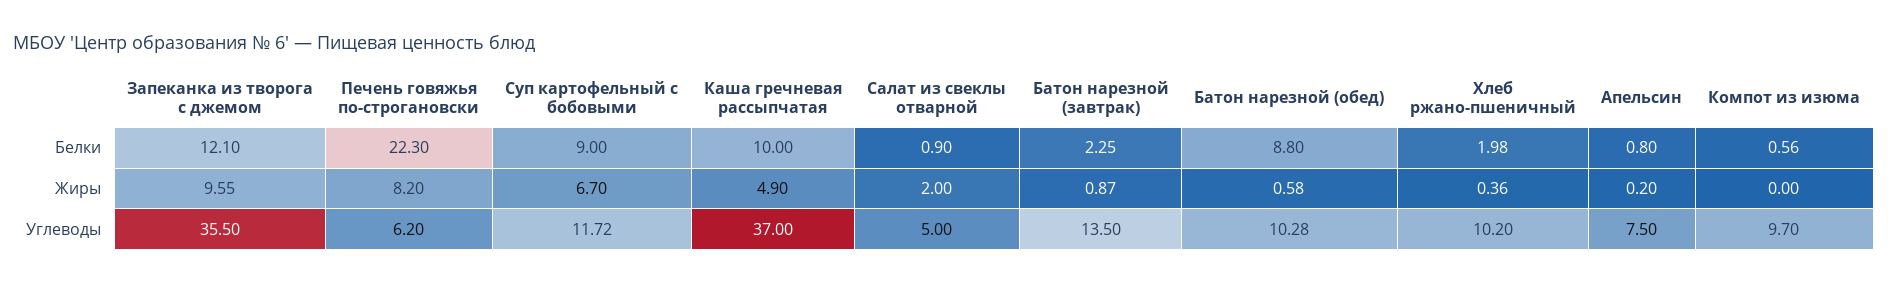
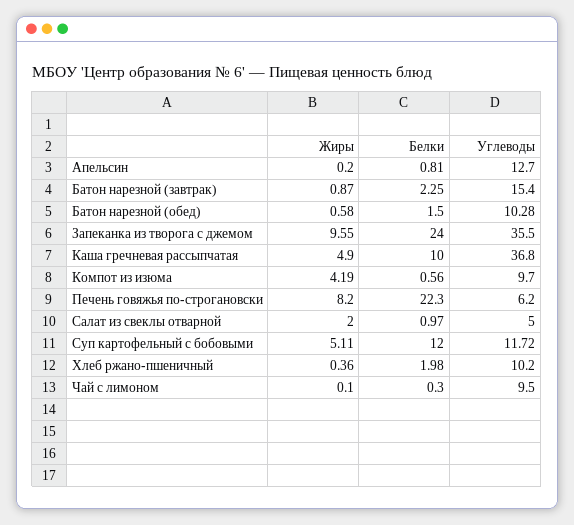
Запеканка из творога с джемом, Белки: 12.1 -> 24
Суп картофельный с бобовыми, Белки: 9 -> 12
Салат из свеклы отварной, Белки: 0.9 -> 0.97
Батон нарезной (обед), Белки: 8.8 -> 1.5
Апельсин, Белки: 0.8 -> 0.81
Суп картофельный с бобовыми, Жиры: 6.7 -> 5.11
Компот из изюма, Жиры: 0 -> 4.19
Каша гречневая рассыпчатая, Углеводы: 37 -> 36.8
Батон нарезной (завтрак), Углеводы: 13.5 -> 15.4
Апельсин, Углеводы: 7.5 -> 12.7
Чай с лимоном, Жиры: none -> 0.1
Чай с лимоном, Белки: none -> 0.3
Чай с лимоном, Углеводы: none -> 9.5

